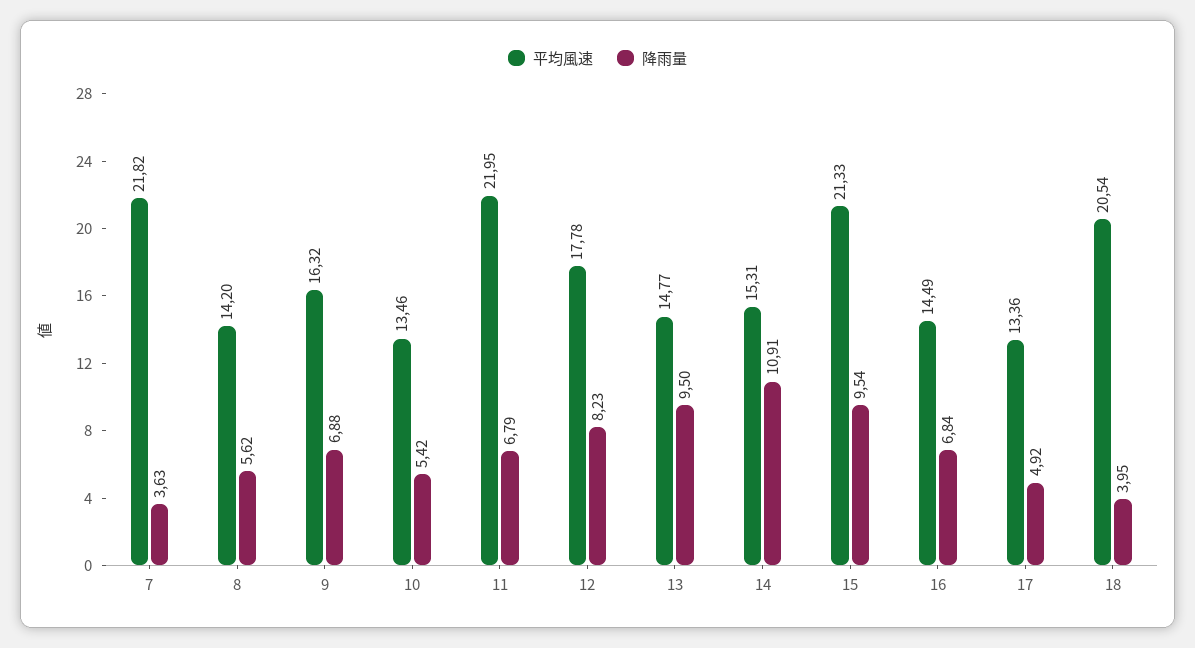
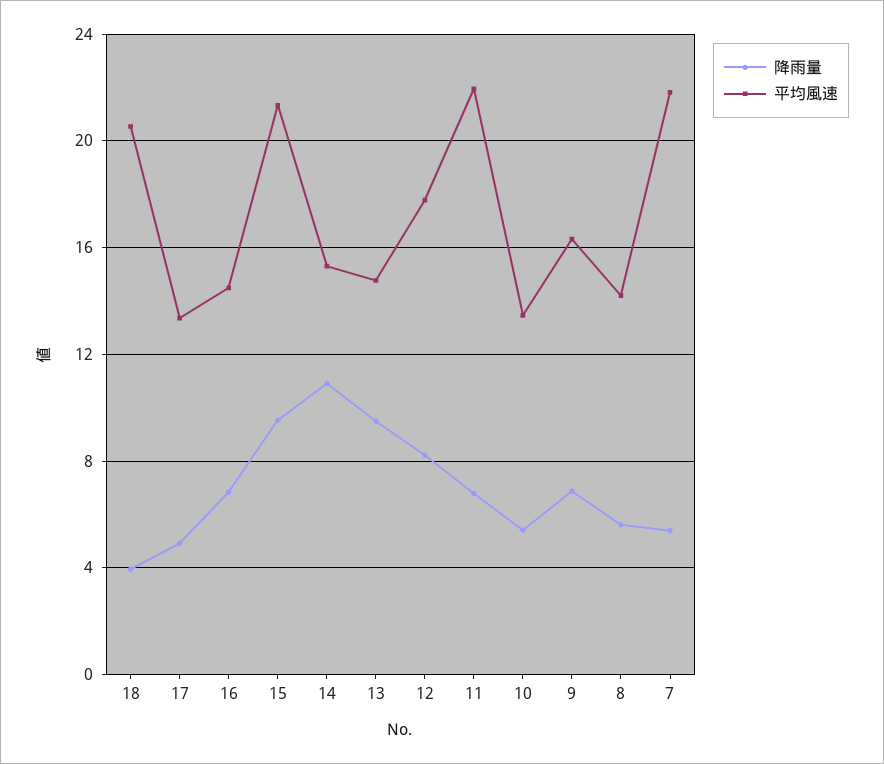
降雨量, 7: 3.63 -> 5.5

